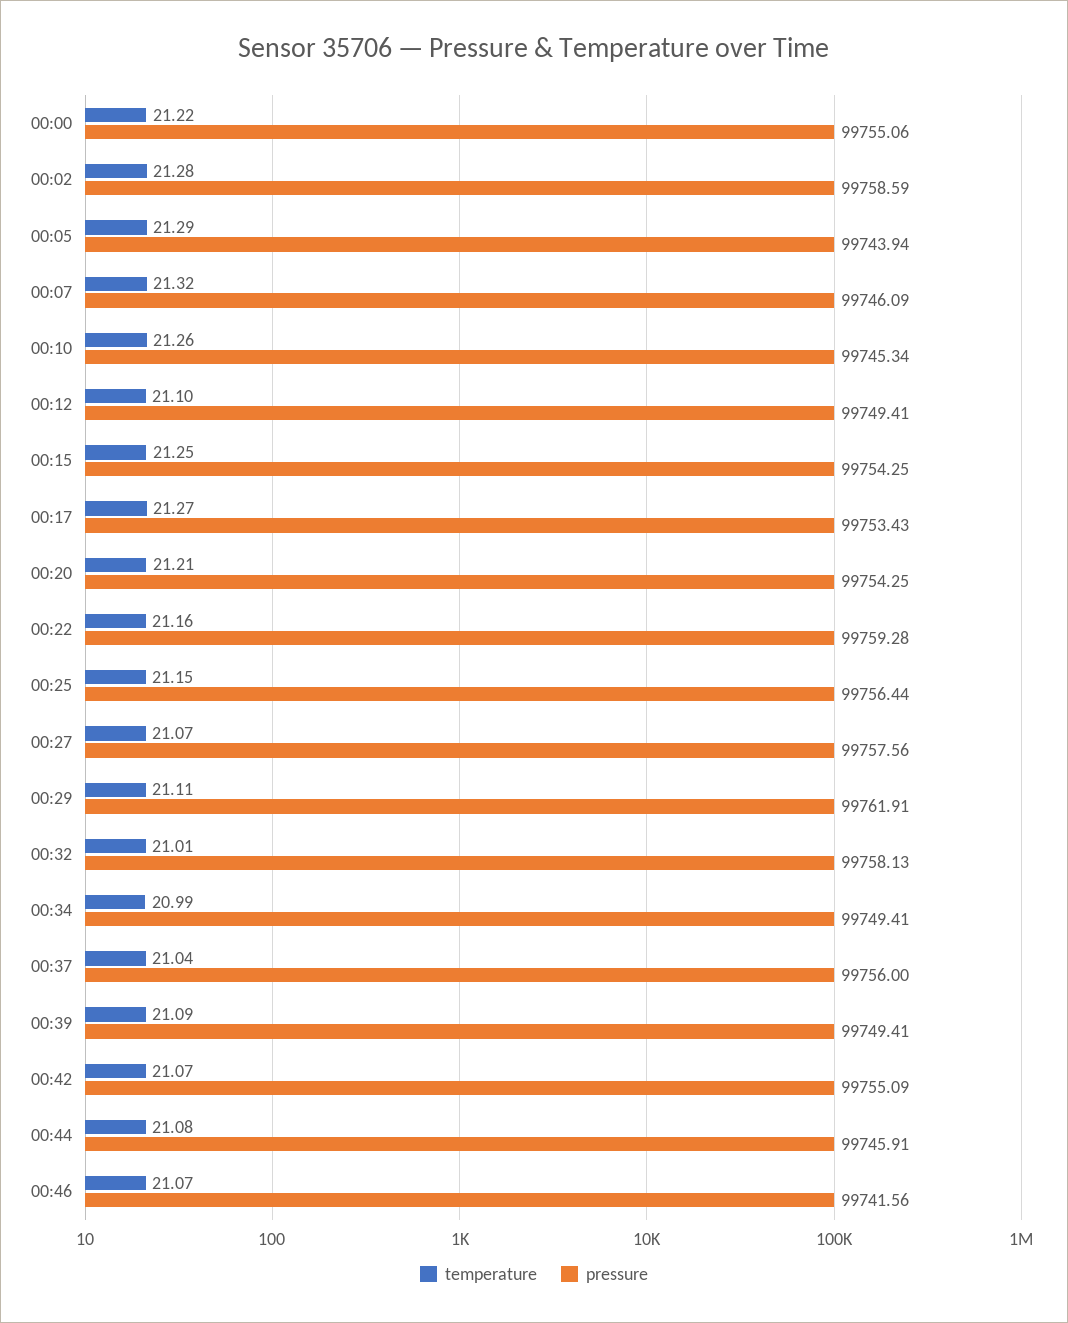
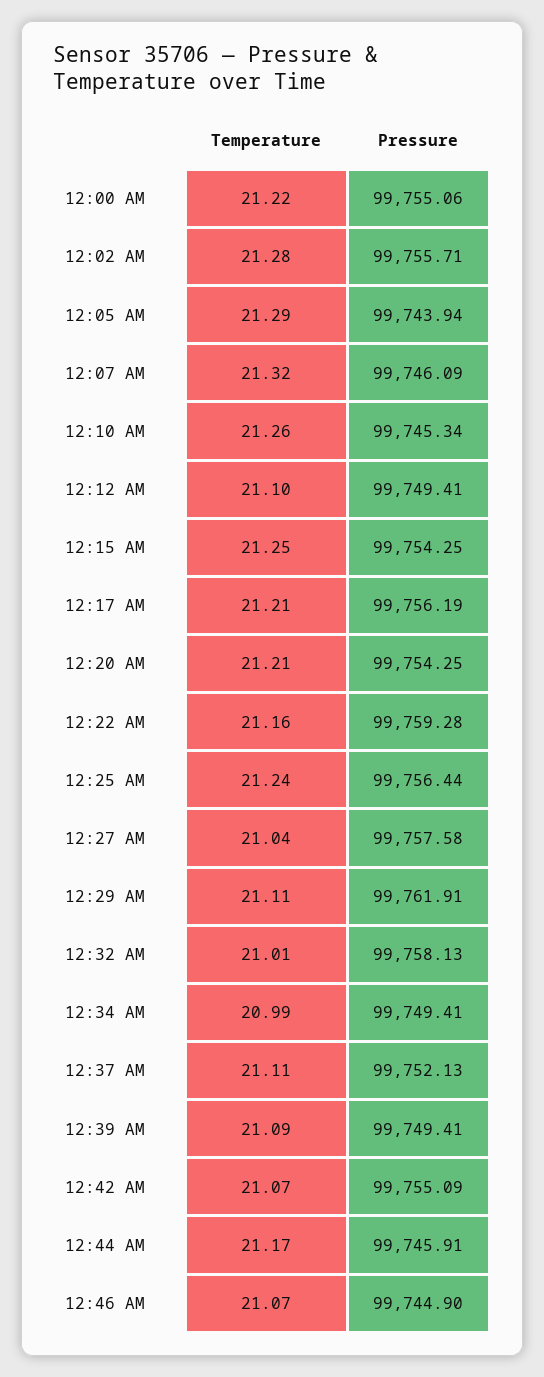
pressure, 00:02: 99758.59 -> 99755.71
temperature, 00:17: 21.27 -> 21.21
pressure, 00:17: 99753.43 -> 99756.19
temperature, 00:25: 21.15 -> 21.24
temperature, 00:27: 21.07 -> 21.04
pressure, 00:27: 99757.56 -> 99757.58
temperature, 00:37: 21.04 -> 21.11
pressure, 00:37: 99756 -> 99752.13
temperature, 00:44: 21.08 -> 21.17
pressure, 00:46: 99741.56 -> 99744.9

